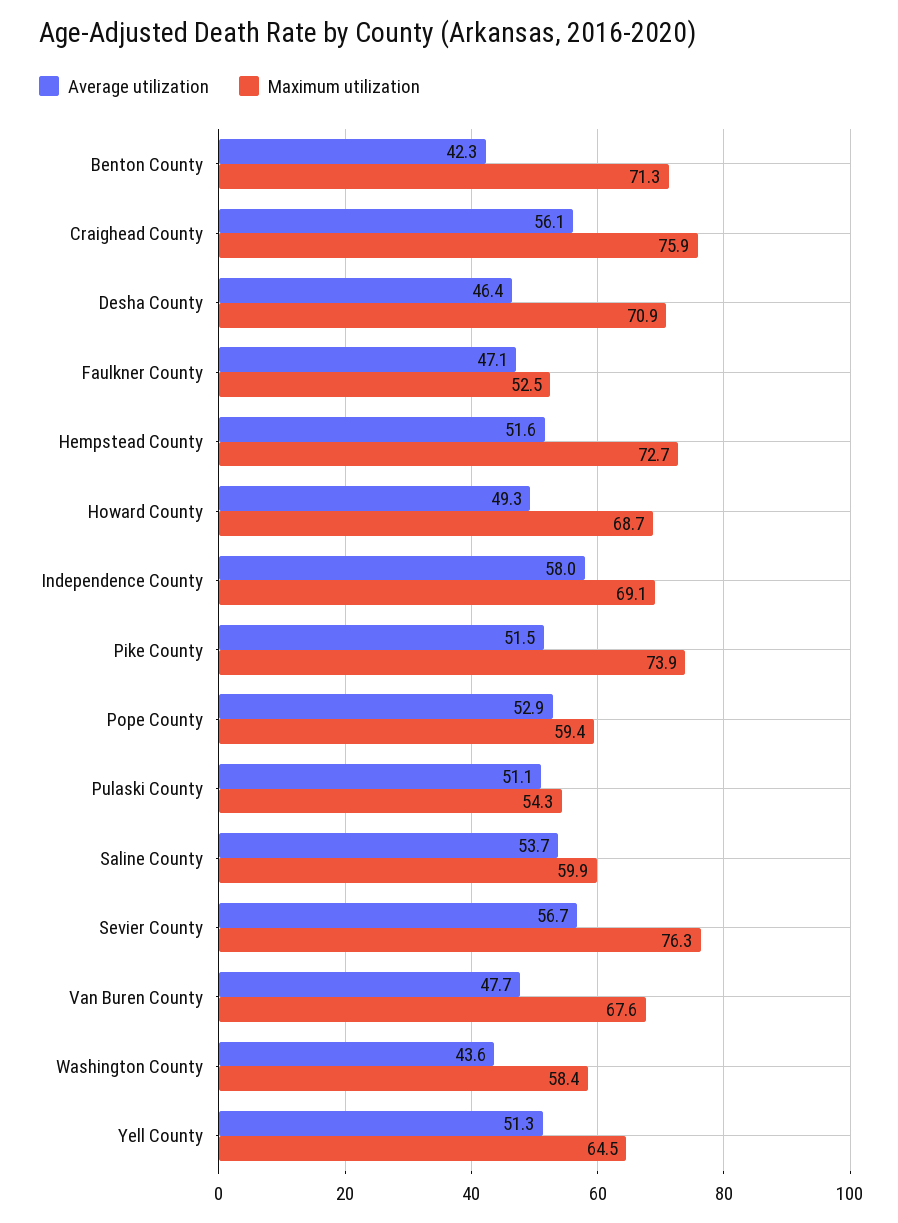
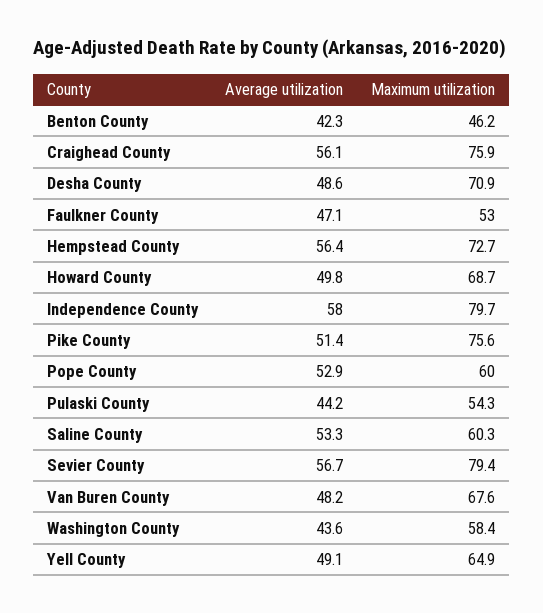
Maximum utilization, Benton County: 71.3 -> 46.2
Average utilization, Desha County: 46.4 -> 48.6
Maximum utilization, Faulkner County: 52.5 -> 53
Average utilization, Hempstead County: 51.6 -> 56.4
Average utilization, Howard County: 49.3 -> 49.8
Maximum utilization, Independence County: 69.1 -> 79.7
Average utilization, Pike County: 51.5 -> 51.4
Maximum utilization, Pike County: 73.9 -> 75.6
Maximum utilization, Pope County: 59.4 -> 60
Average utilization, Pulaski County: 51.1 -> 44.2
Average utilization, Saline County: 53.7 -> 53.3
Maximum utilization, Saline County: 59.9 -> 60.3
Maximum utilization, Sevier County: 76.3 -> 79.4
Average utilization, Van Buren County: 47.7 -> 48.2
Average utilization, Yell County: 51.3 -> 49.1
Maximum utilization, Yell County: 64.5 -> 64.9

